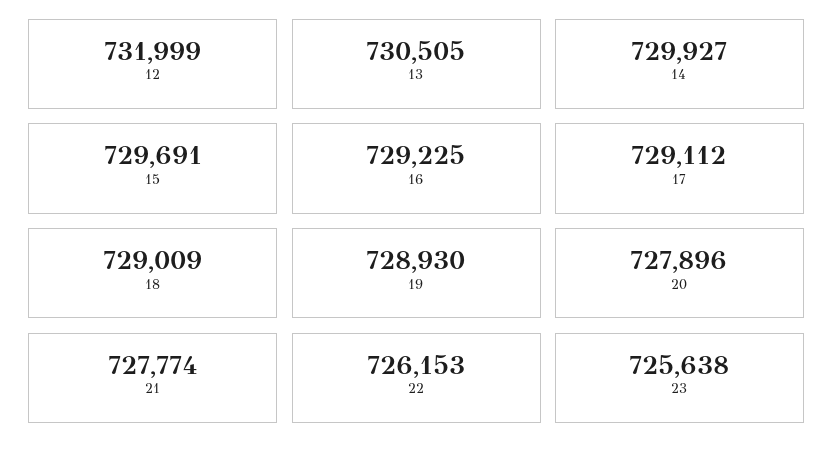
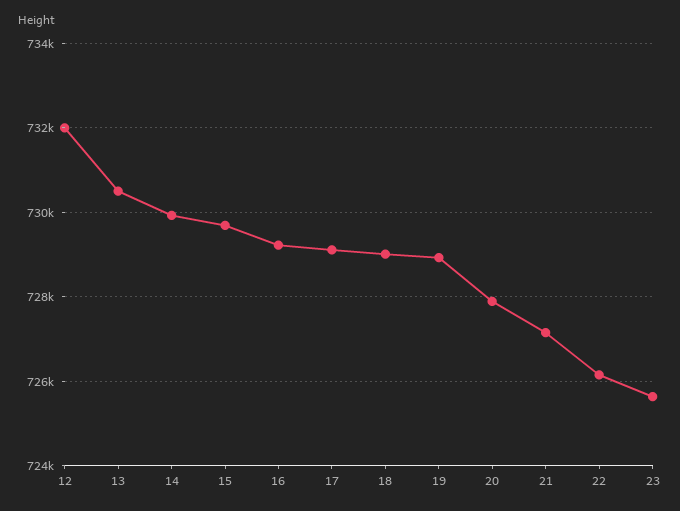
21: 727774 -> 727200

